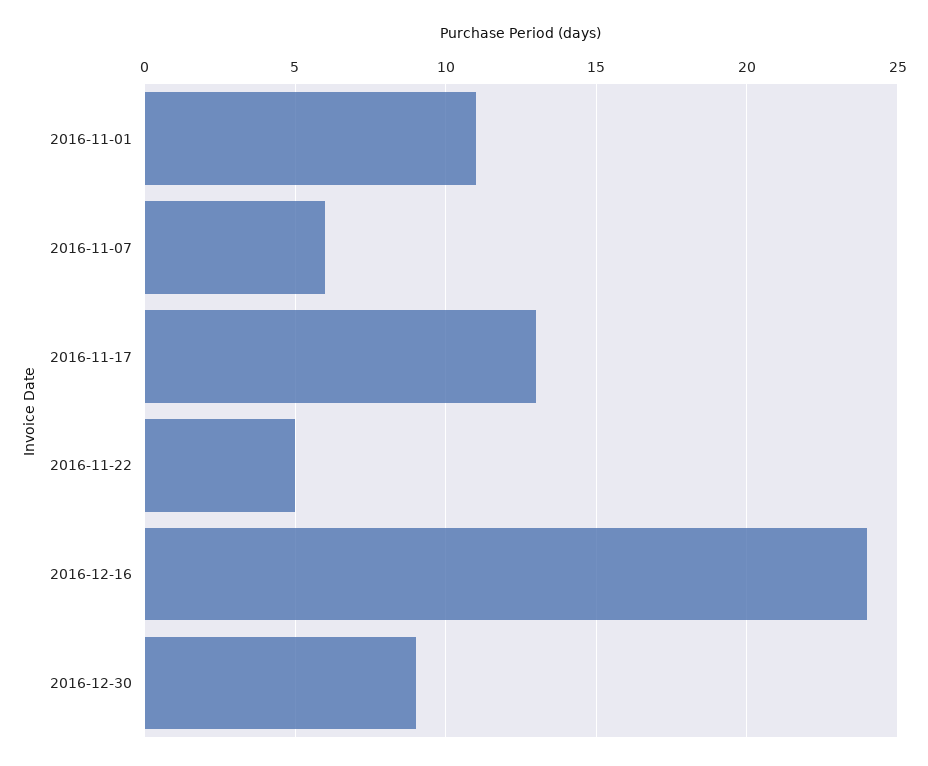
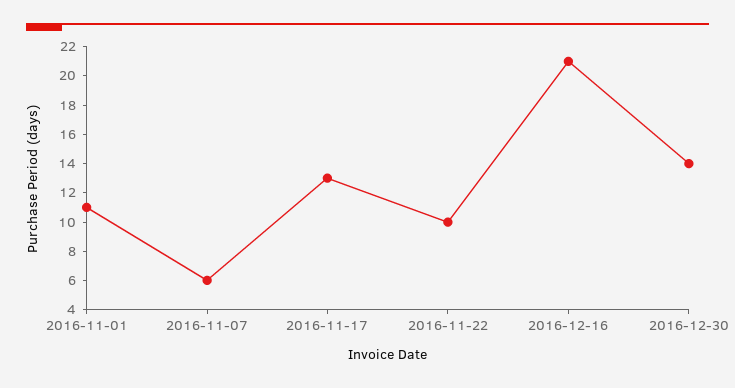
2016-11-22: 5 -> 10
2016-12-16: 24 -> 21
2016-12-30: 9 -> 14

